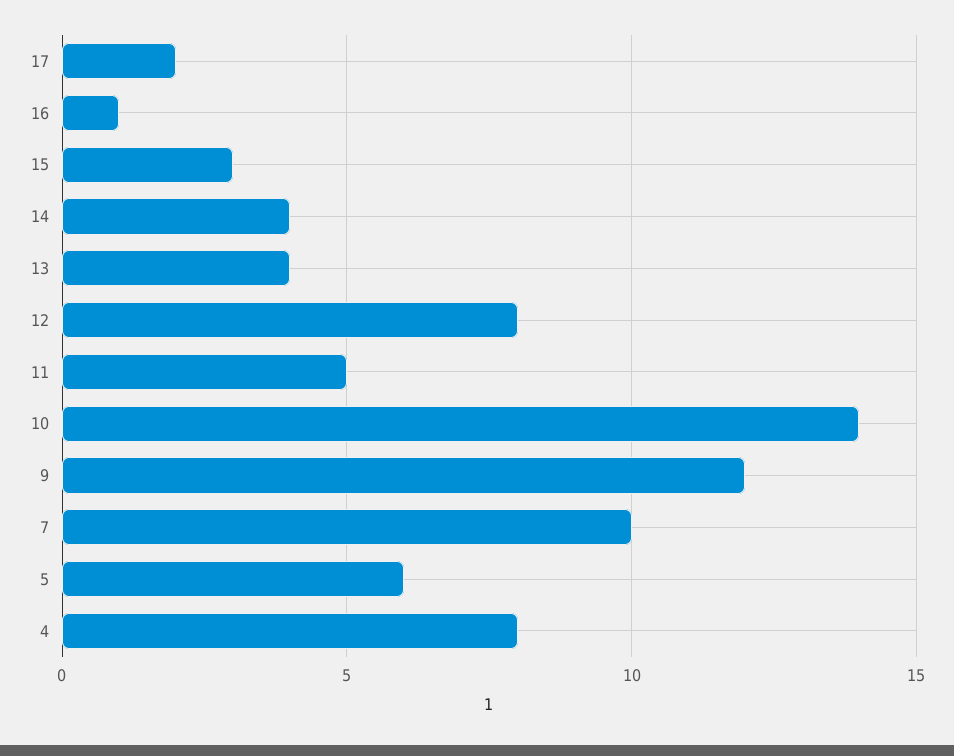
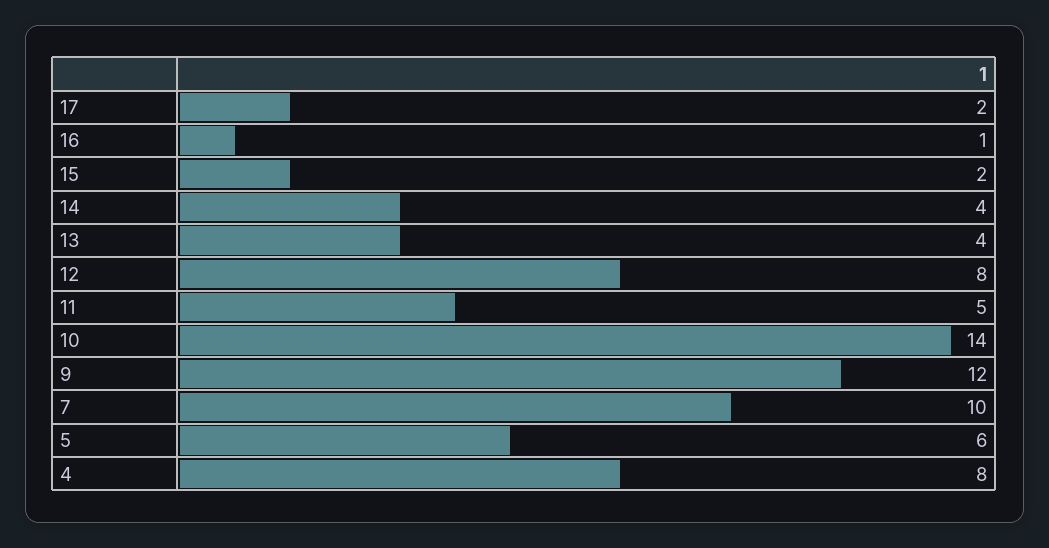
15: 3 -> 2

